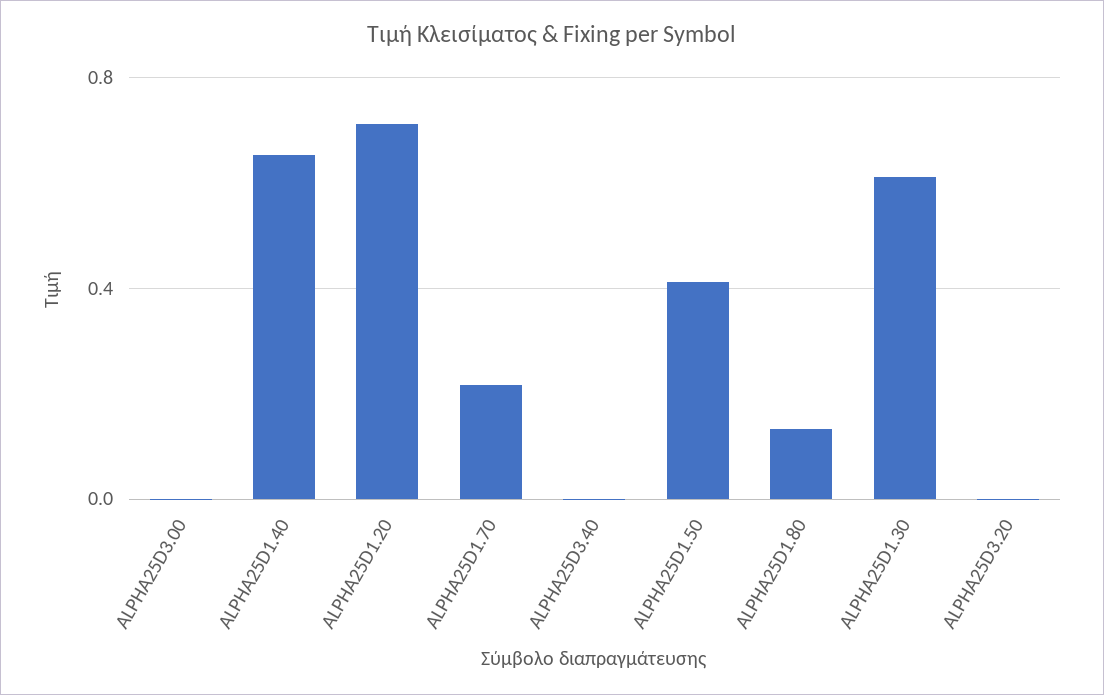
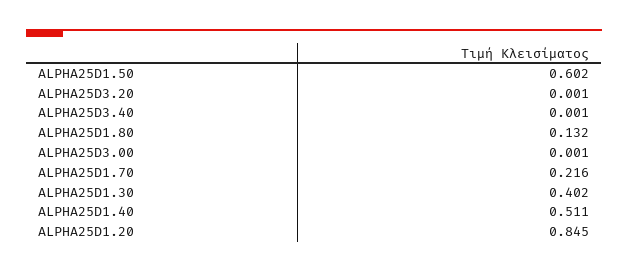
ALPHA25D1.40: 0.65 -> 0.511
ALPHA25D1.20: 0.7 -> 0.845
ALPHA25D1.50: 0.4 -> 0.602
ALPHA25D1.30: 0.6 -> 0.402

